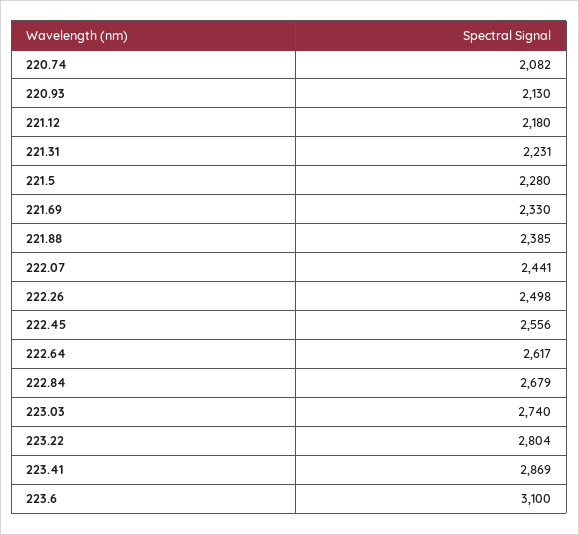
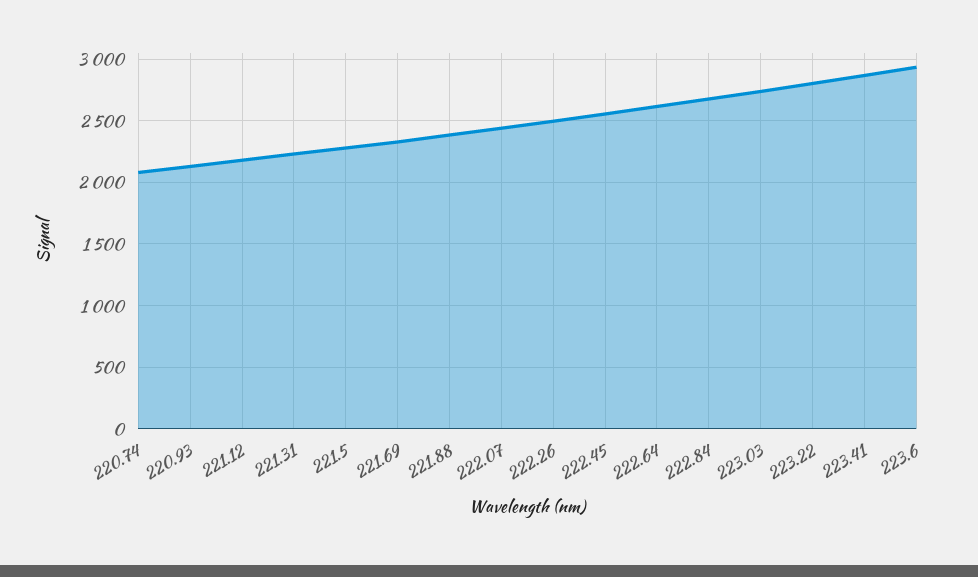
223.6: 3100 -> 2950

